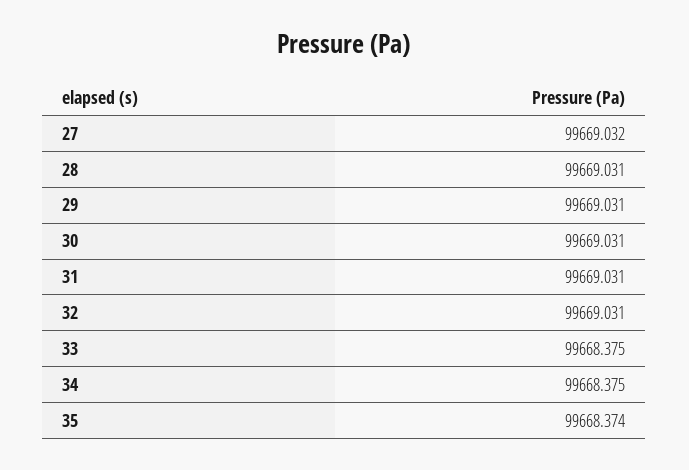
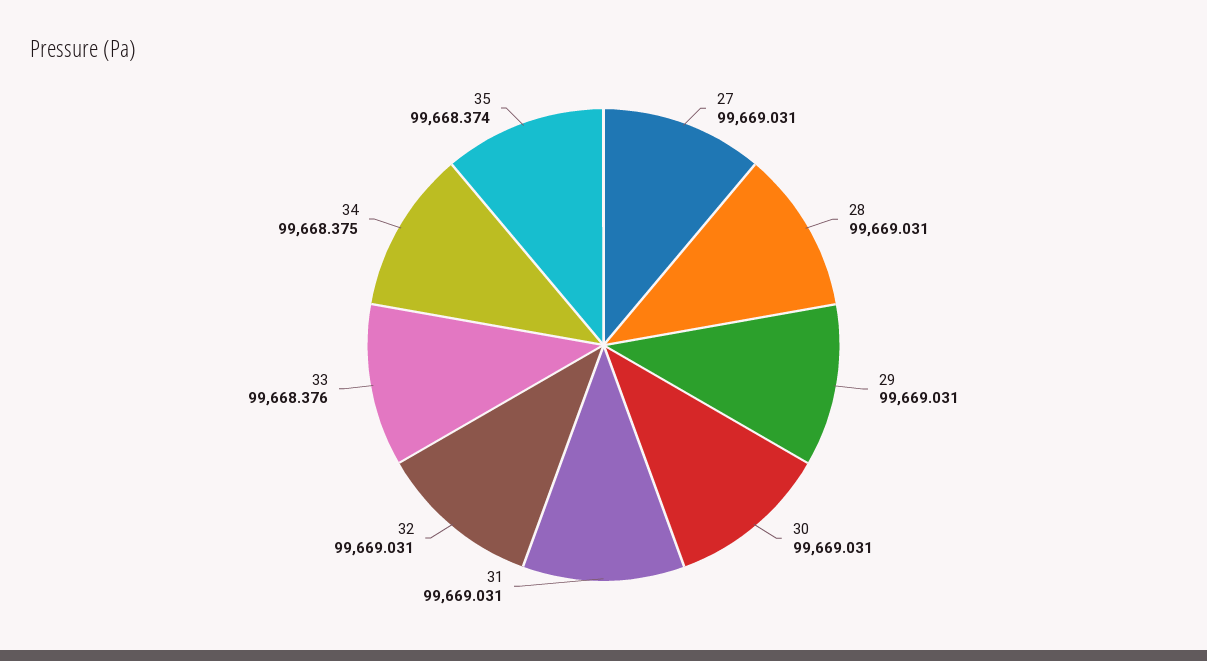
27: 99669.032 -> 99669.031
33: 99668.375 -> 99668.376

